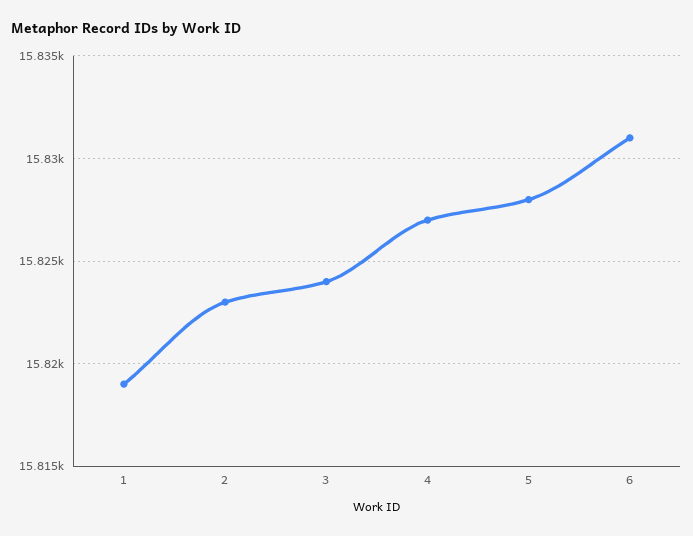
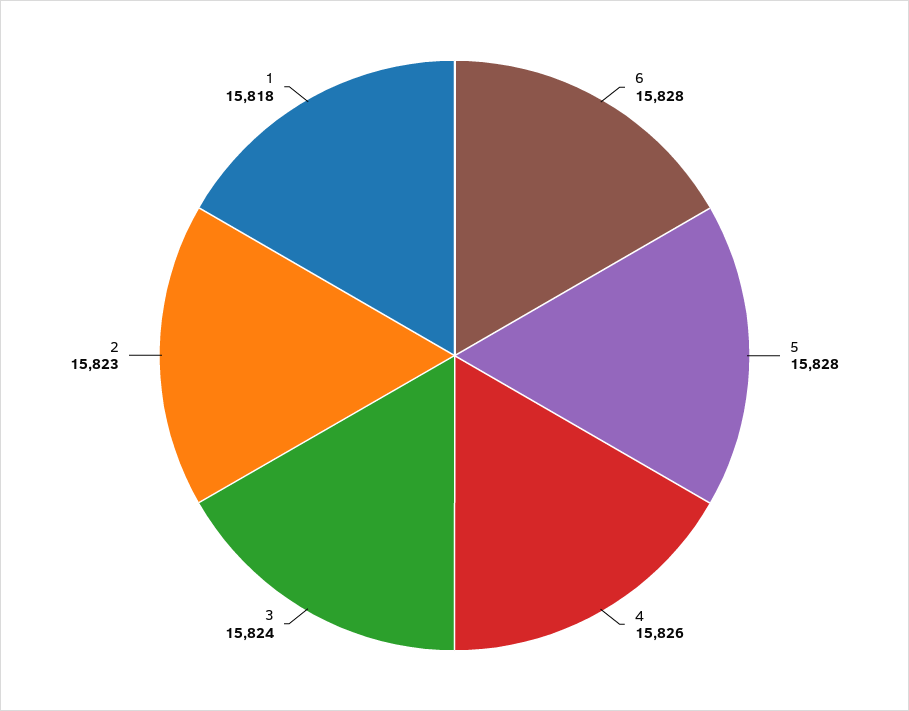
1: 15819 -> 15818
4: 15827 -> 15826
6: 15831 -> 15828

